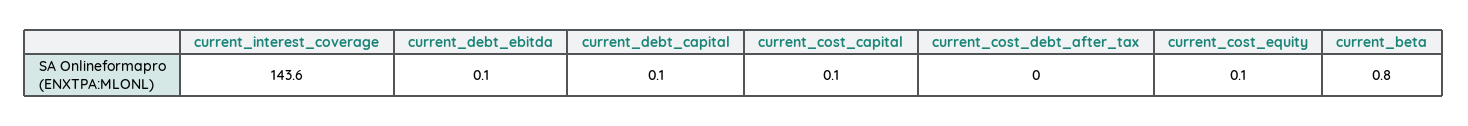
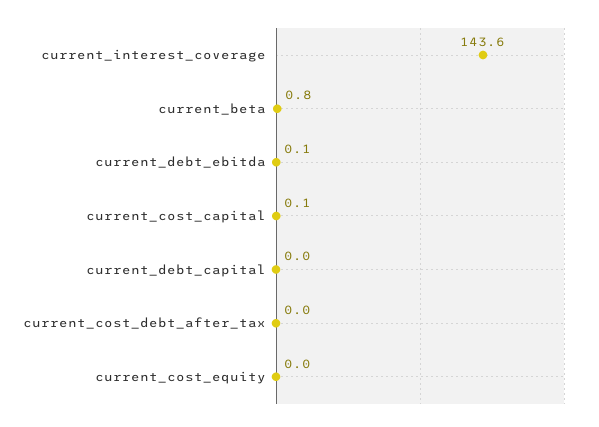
current_debt_capital: 0.1 -> 0
current_cost_equity: 0.1 -> 0

